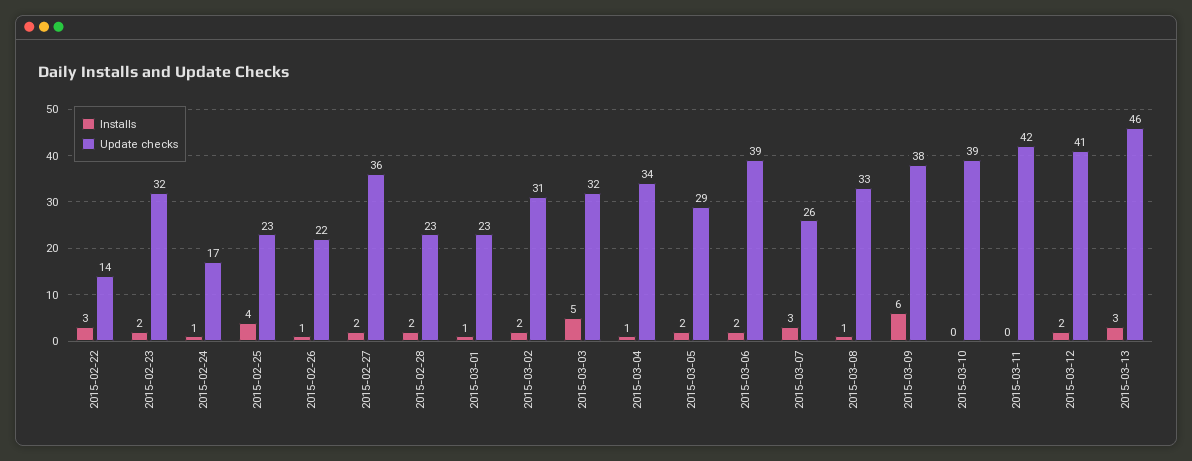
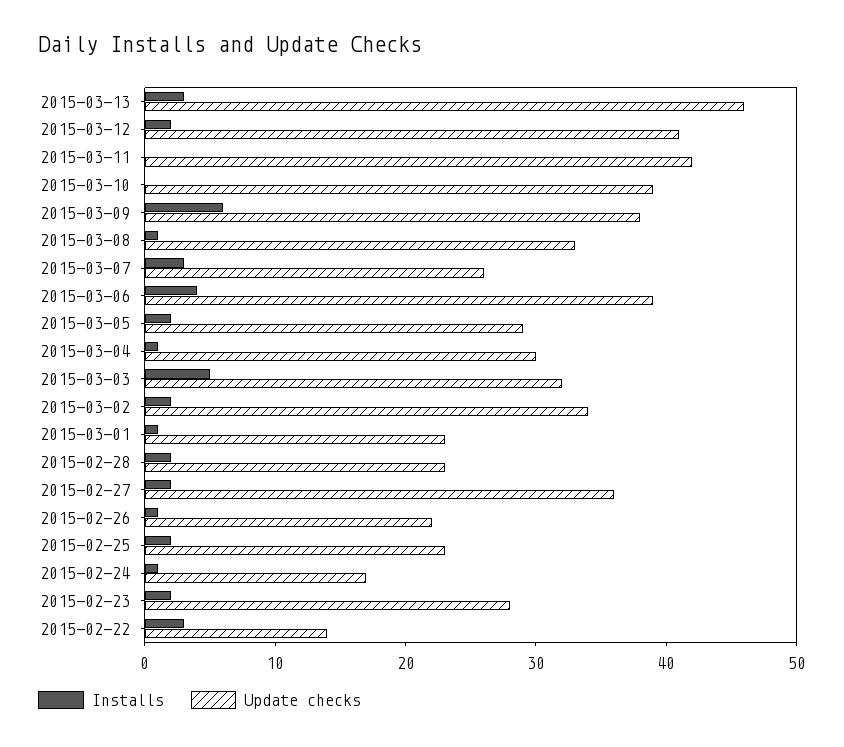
Update checks, 2015-02-23: 32 -> 28
Installs, 2015-02-25: 4 -> 2
Update checks, 2015-03-02: 31 -> 34
Update checks, 2015-03-04: 34 -> 30
Installs, 2015-03-06: 2 -> 4

